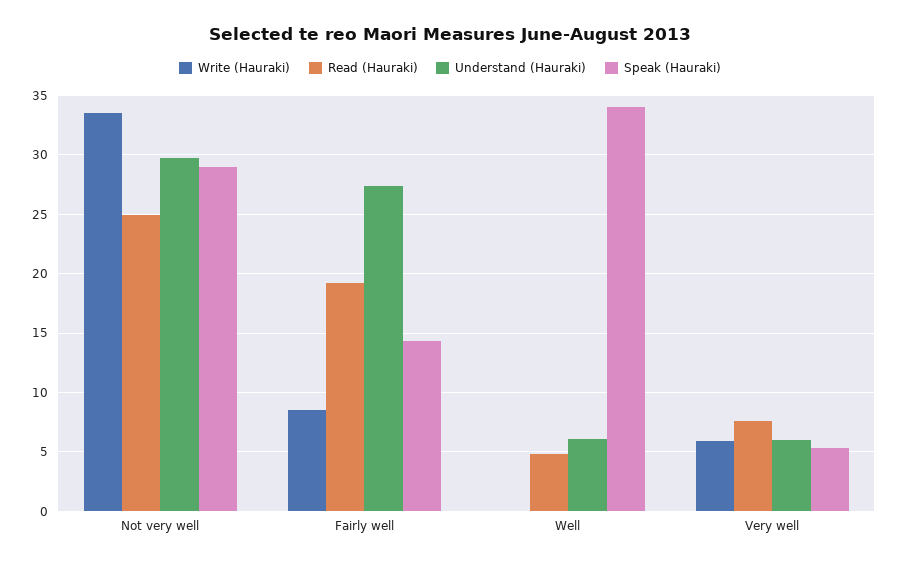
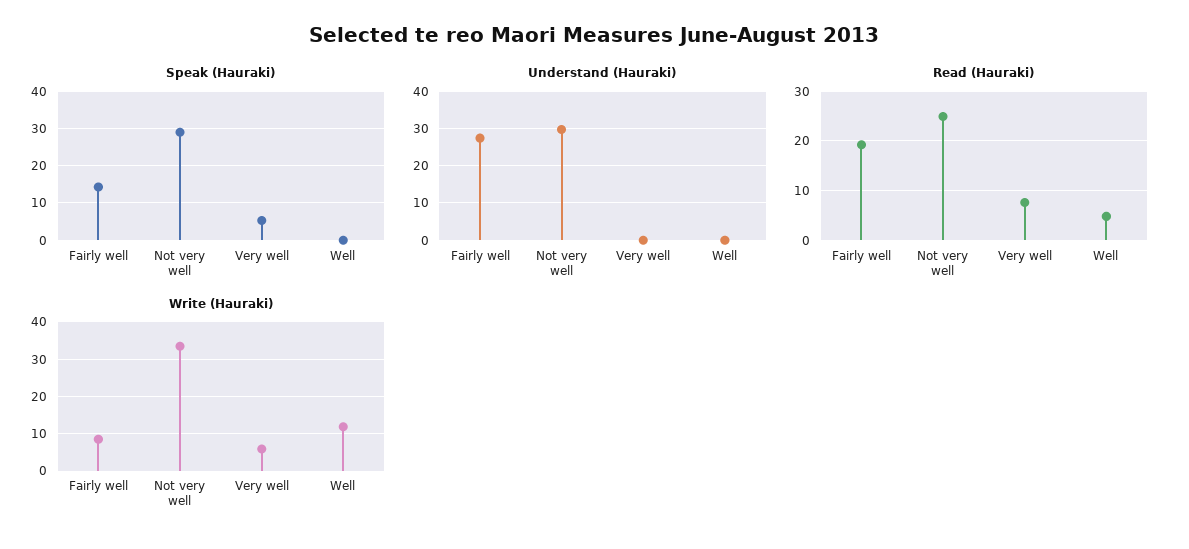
Write (Hauraki), Well: 0 -> 12
Understand (Hauraki), Well: 6 -> 0
Speak (Hauraki), Well: 34 -> 0
Understand (Hauraki), Very well: 6 -> 0

